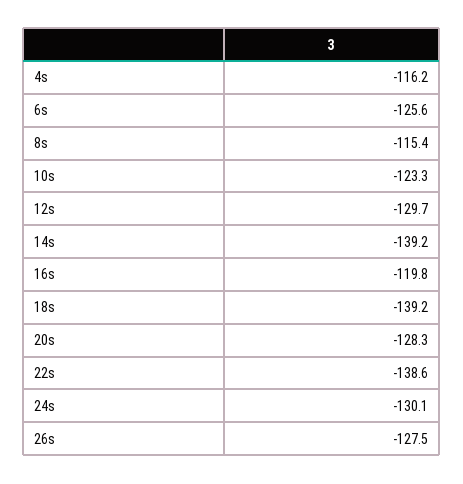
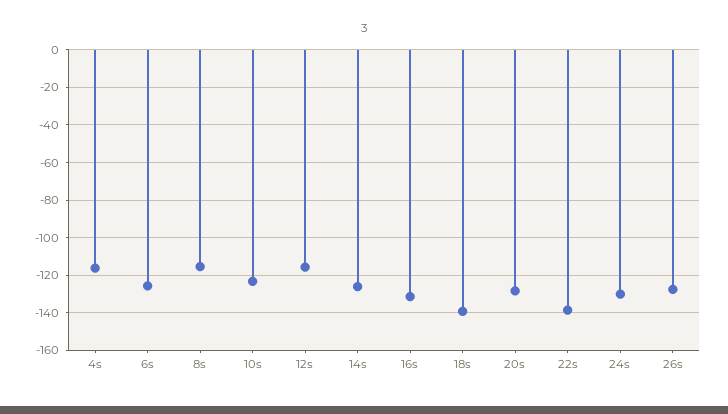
12s: -129.7 -> -115
14s: -139.2 -> -125
16s: -119.8 -> -130

